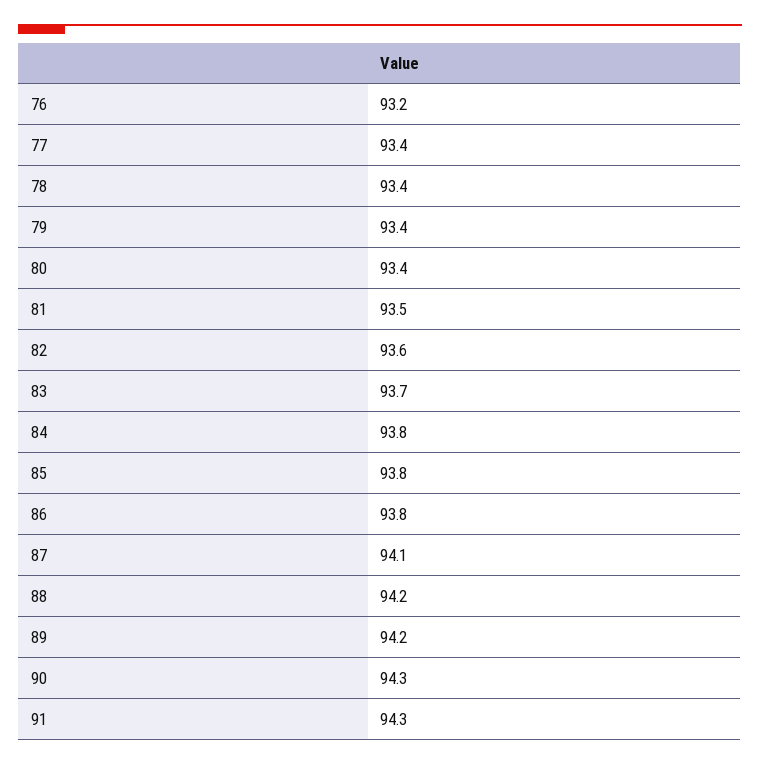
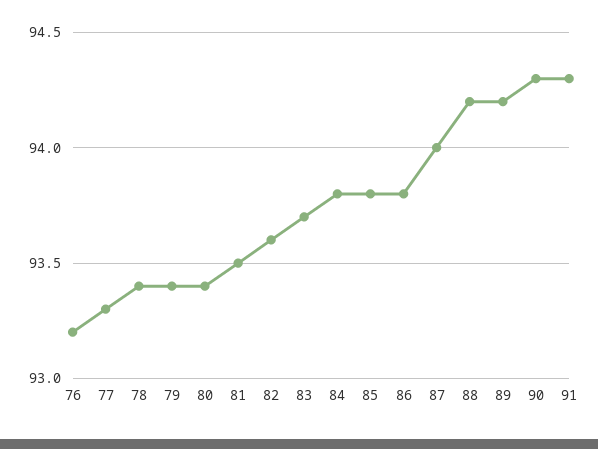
77: 93.4 -> 93.3
87: 94.1 -> 94

